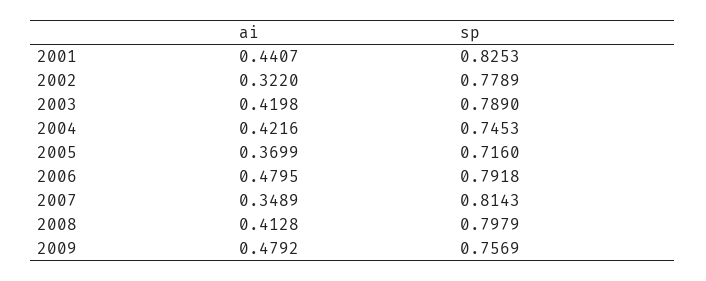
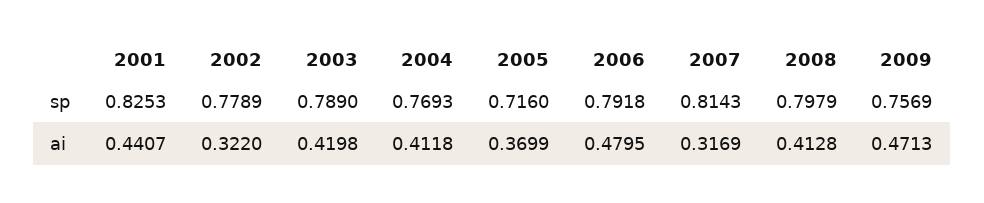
ai, 2004: 0.4216 -> 0.4118
sp, 2004: 0.7453 -> 0.7693
ai, 2007: 0.3489 -> 0.3169
ai, 2009: 0.4792 -> 0.4713

